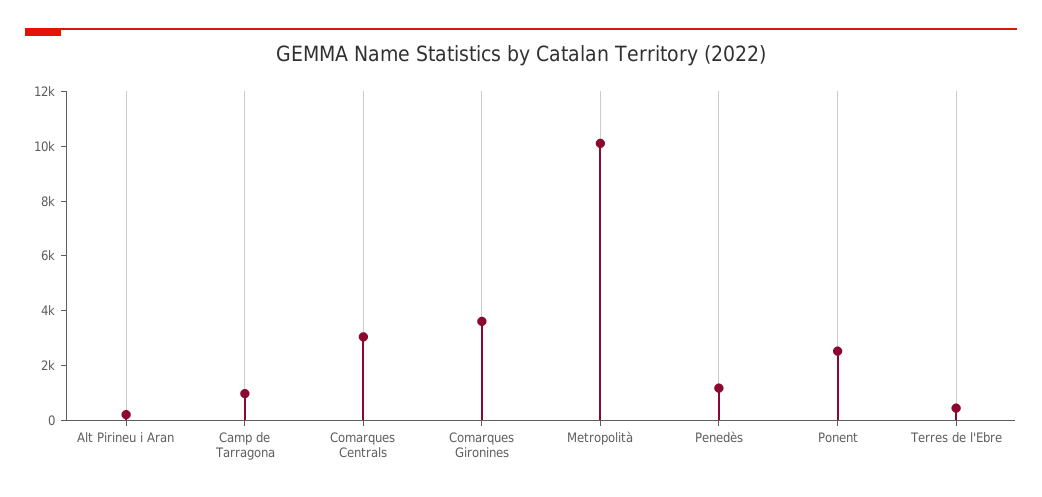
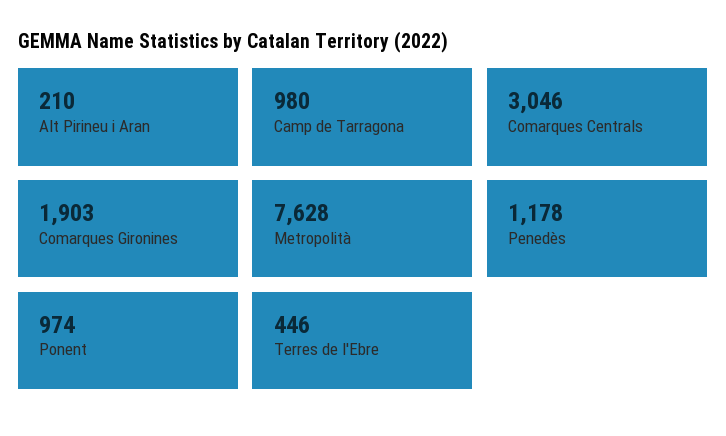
Comarques Gironines: 3500 -> 1903
Metropolità: 10000 -> 7628
Ponent: 2500 -> 974

